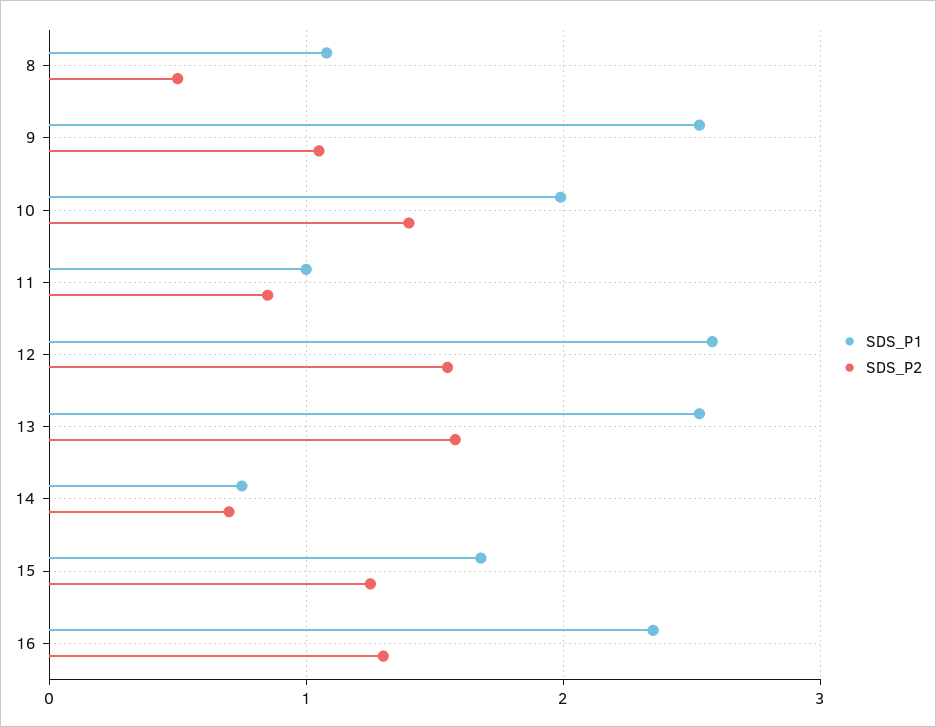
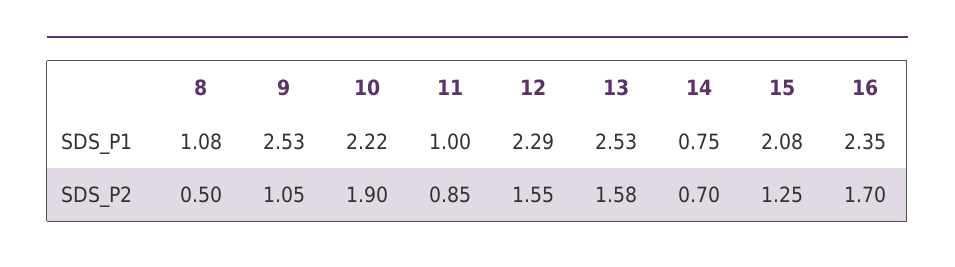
SDS_P1, 10: 2 -> 2.22
SDS_P2, 10: 1.4 -> 1.9
SDS_P1, 12: 2.6 -> 2.29
SDS_P1, 15: 1.7 -> 2.08
SDS_P2, 16: 1.3 -> 1.7

